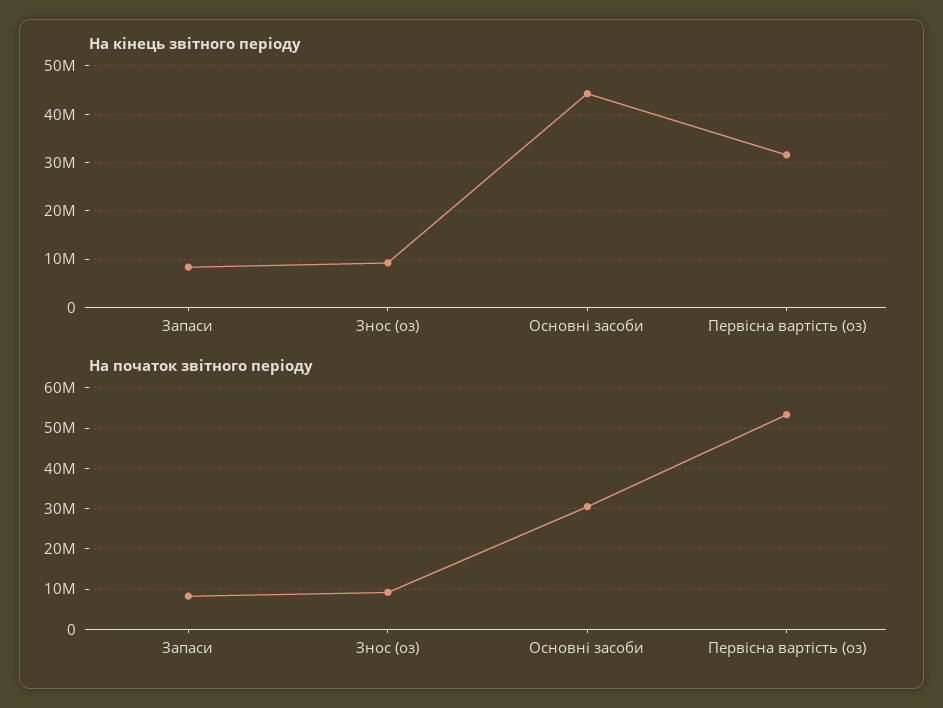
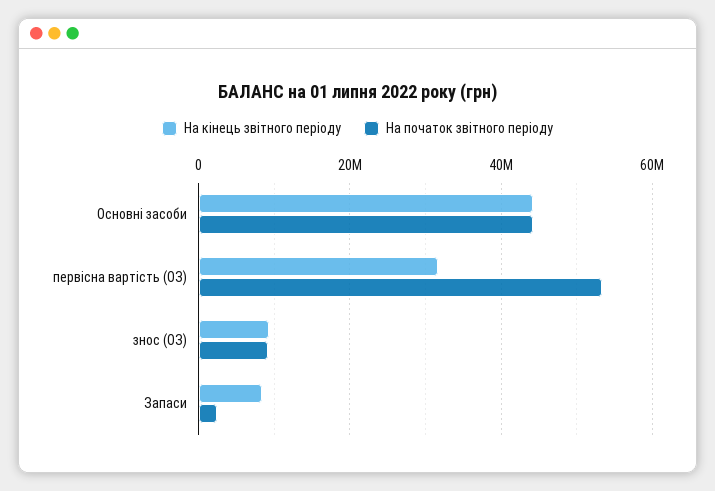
На початок звітного періоду, Запаси: 8000000 -> 2000000
На початок звітного періоду, Основні засоби: 30000000 -> 44000000

